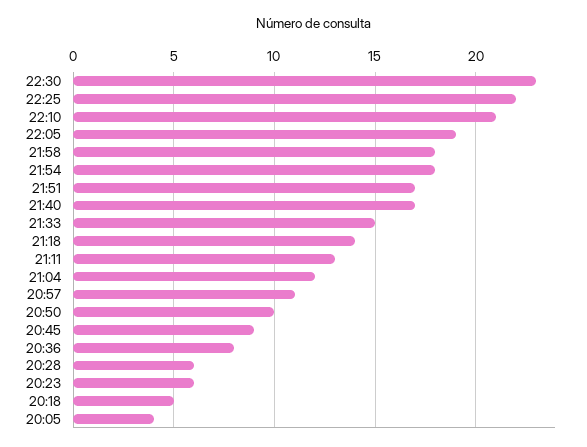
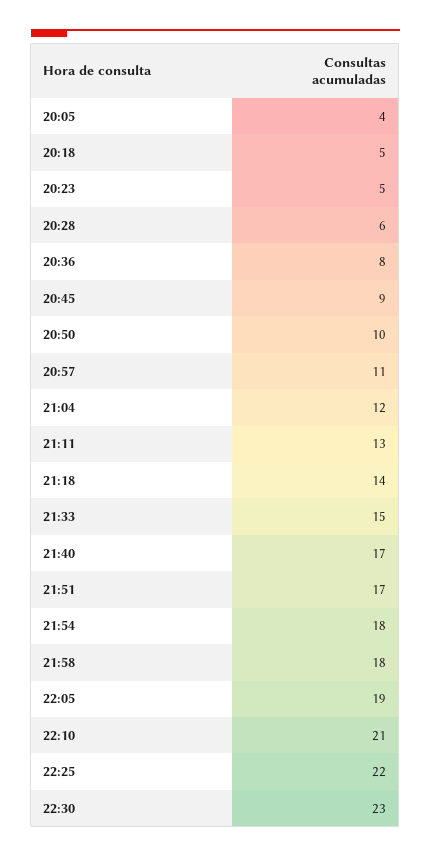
20:23: 6 -> 5

